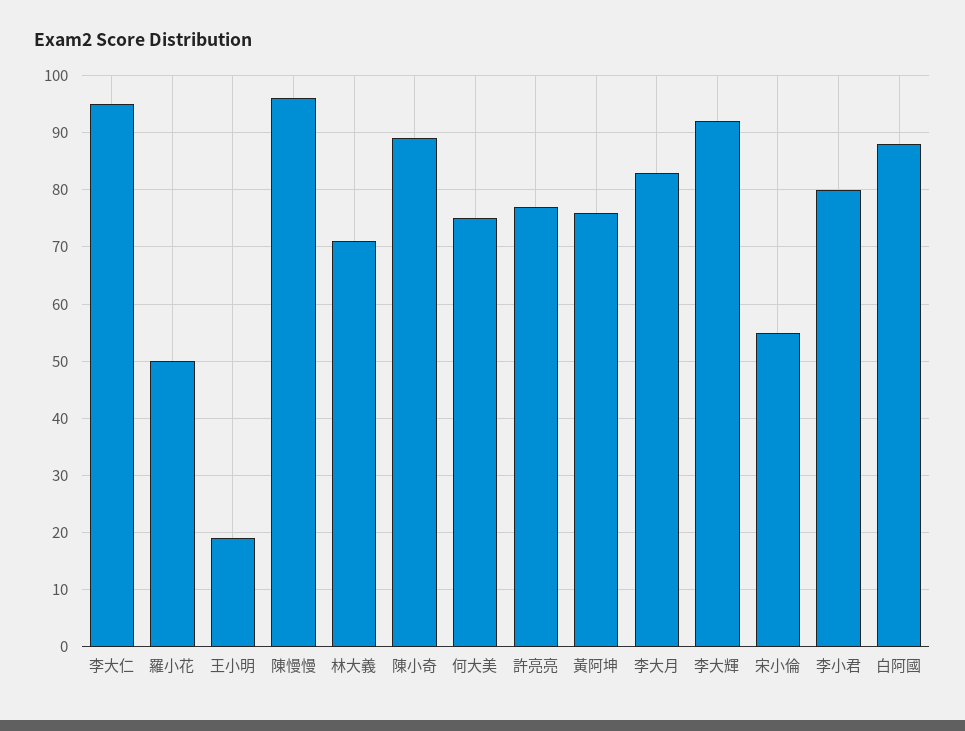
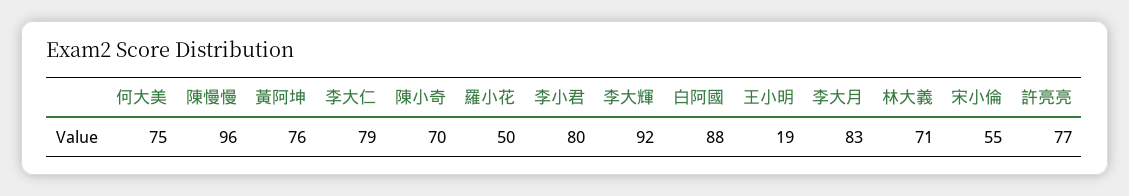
李大仁: 95 -> 79
陳小奇: 90 -> 70

